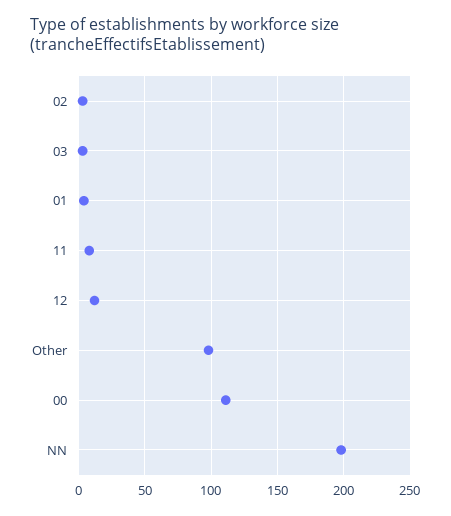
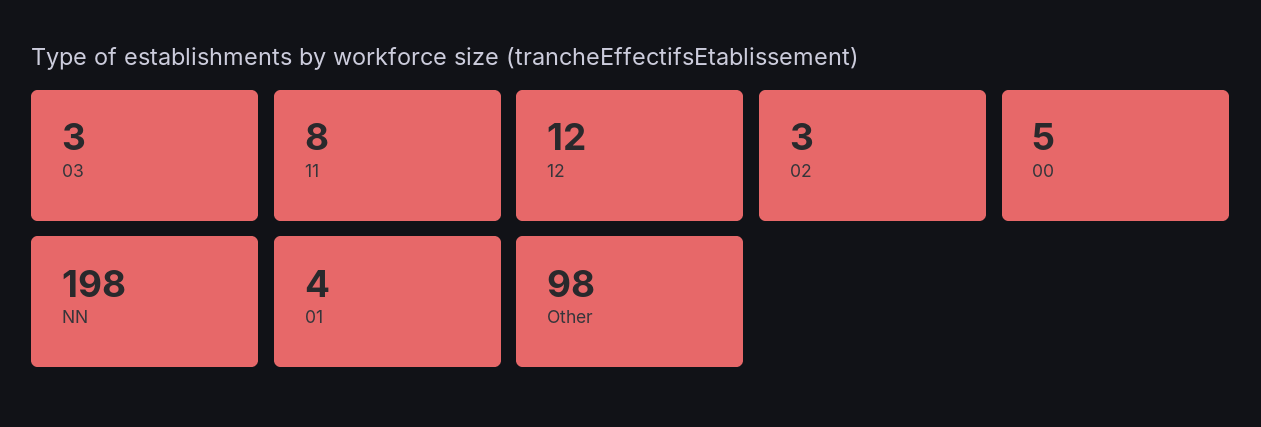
00: 110 -> 5

